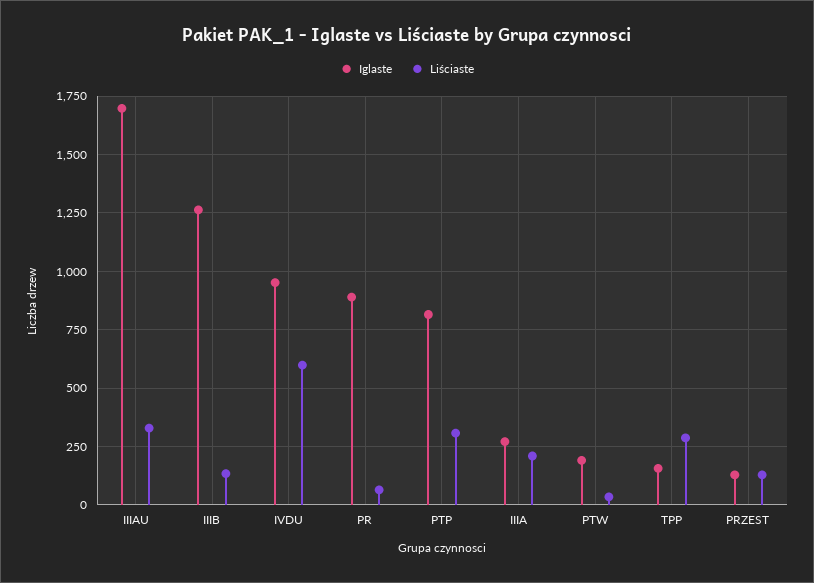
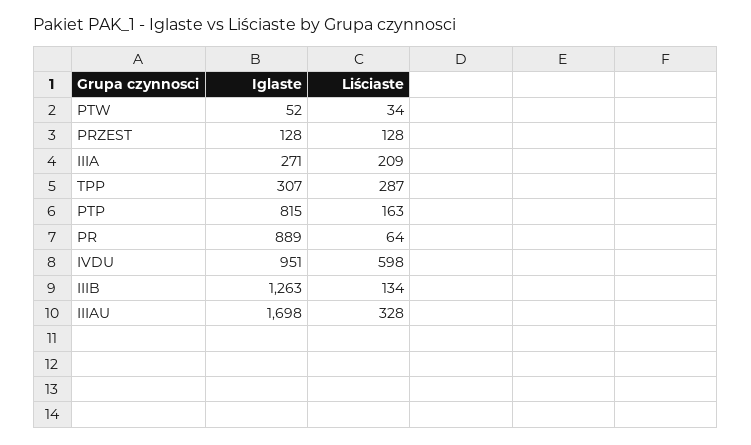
Liściaste, PTP: 300 -> 163
Iglaste, PTW: 200 -> 52
Iglaste, TPP: 150 -> 307

